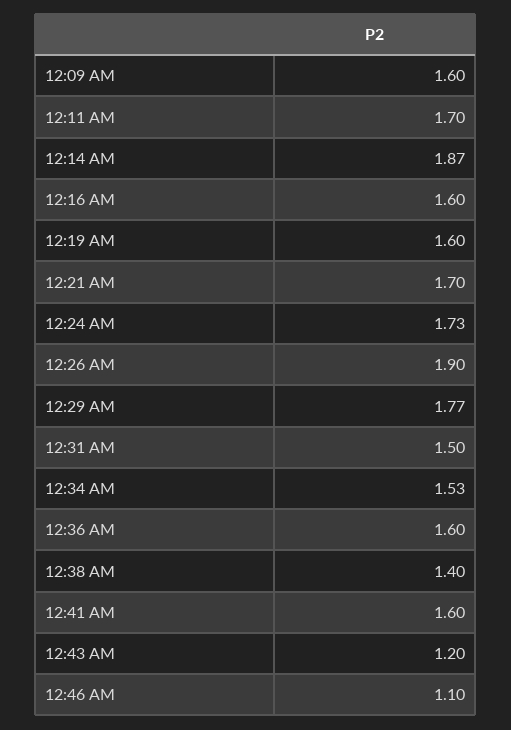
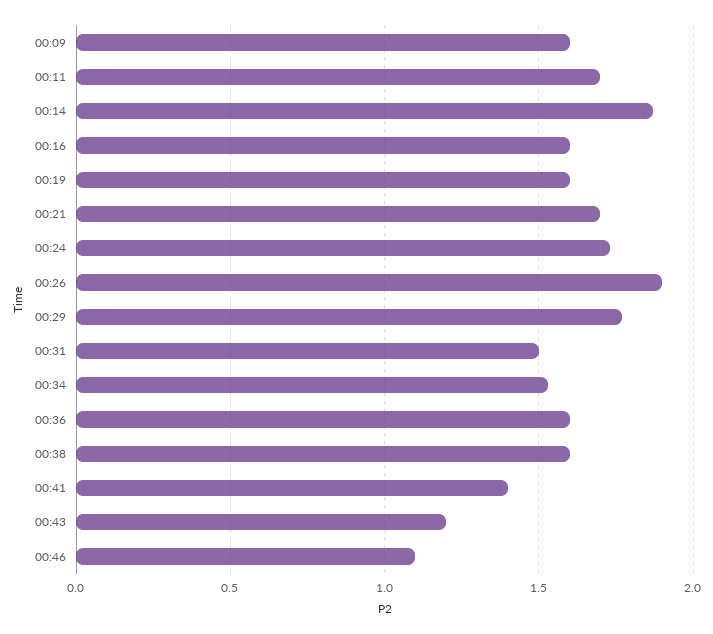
12:38 AM: 1.4 -> 1.6
12:41 AM: 1.6 -> 1.4

